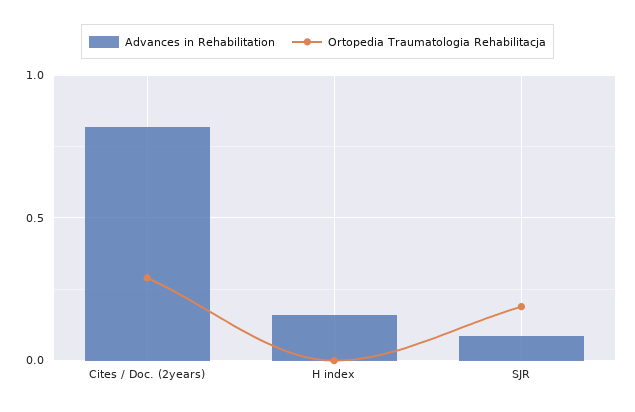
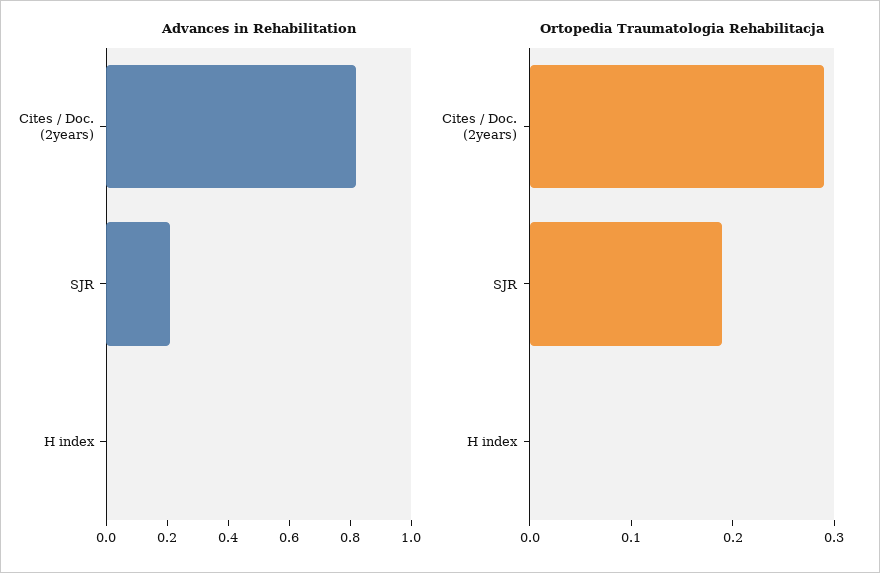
Advances in Rehabilitation, H index: 0.15 -> 0
Advances in Rehabilitation, SJR: 0.1 -> 0.2

